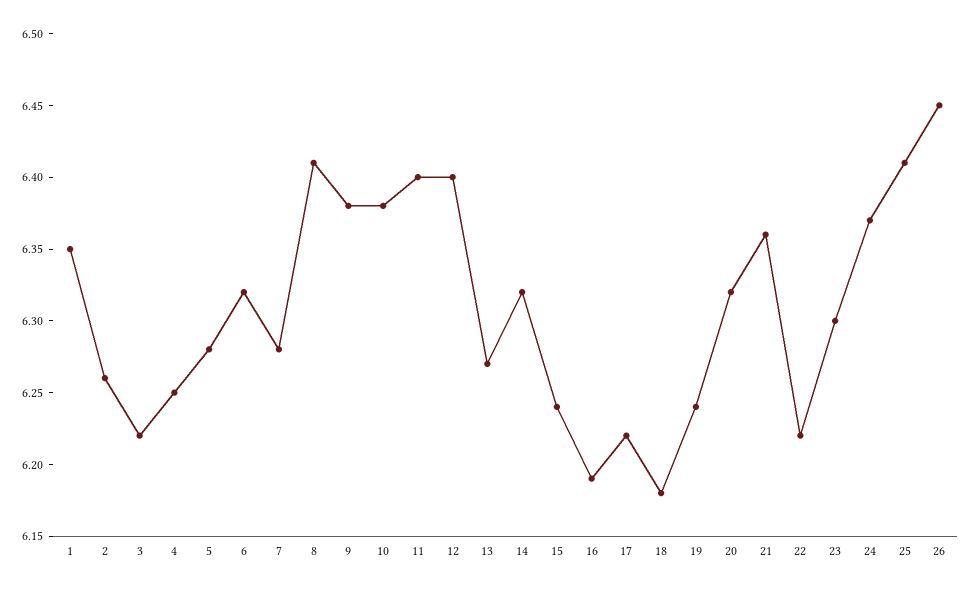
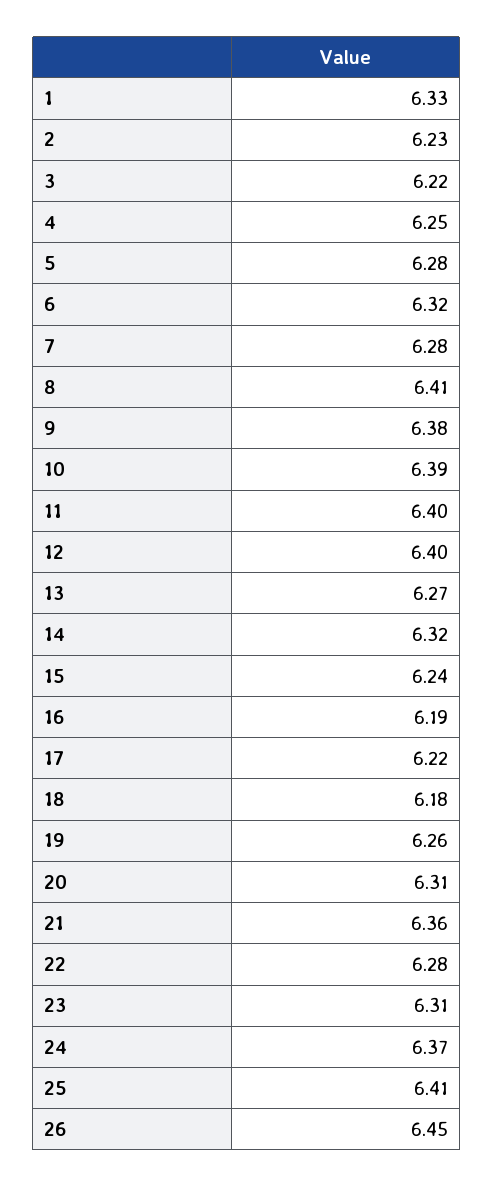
1: 6.35 -> 6.33
2: 6.26 -> 6.23
10: 6.38 -> 6.39
19: 6.24 -> 6.26
20: 6.32 -> 6.31
22: 6.22 -> 6.28
23: 6.3 -> 6.31

